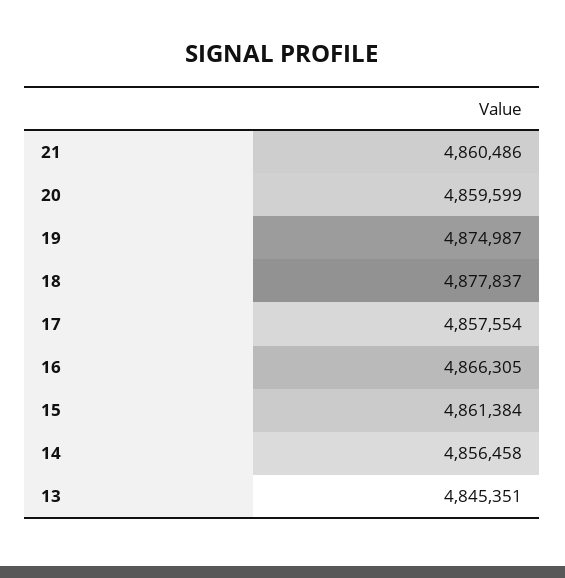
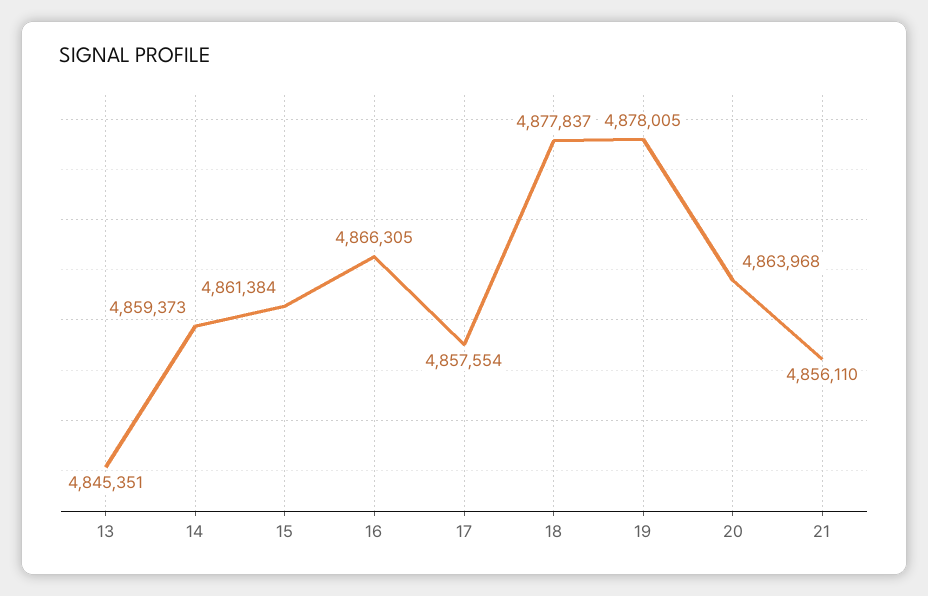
21: 4860486 -> 4856110
20: 4859599 -> 4863968
19: 4874987 -> 4878005
14: 4856458 -> 4859373

